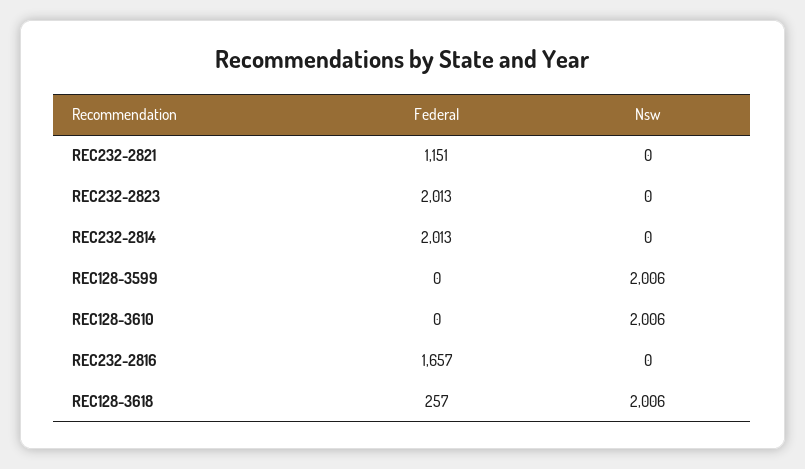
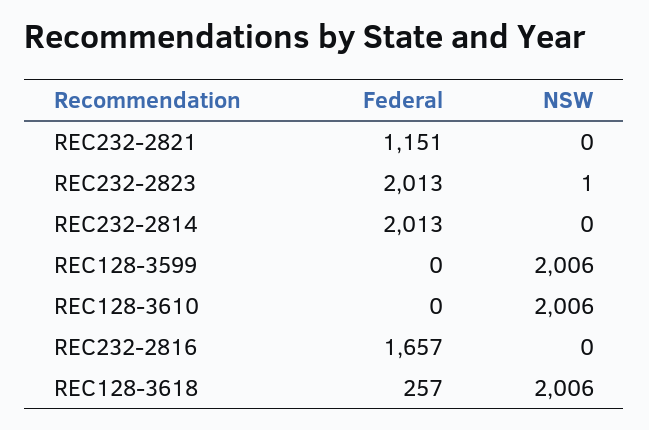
Nsw, REC232-2823: 0 -> 1

